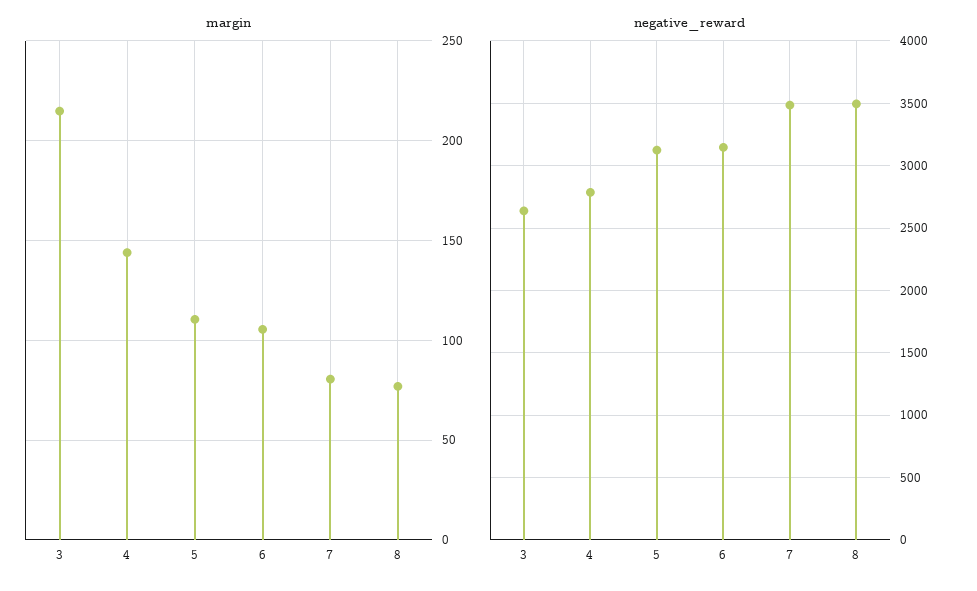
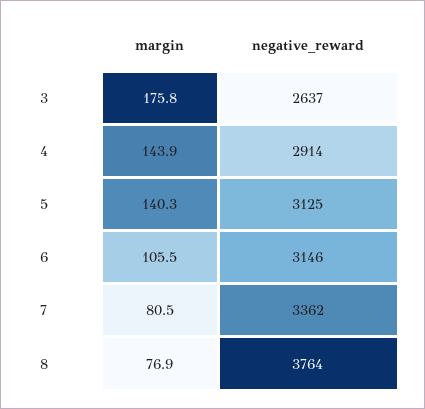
margin, 3: 215 -> 175.8
margin, 5: 110 -> 140.3
negative_reward, 4: 2800 -> 2914
negative_reward, 7: 3500 -> 3362
negative_reward, 8: 3500 -> 3764

